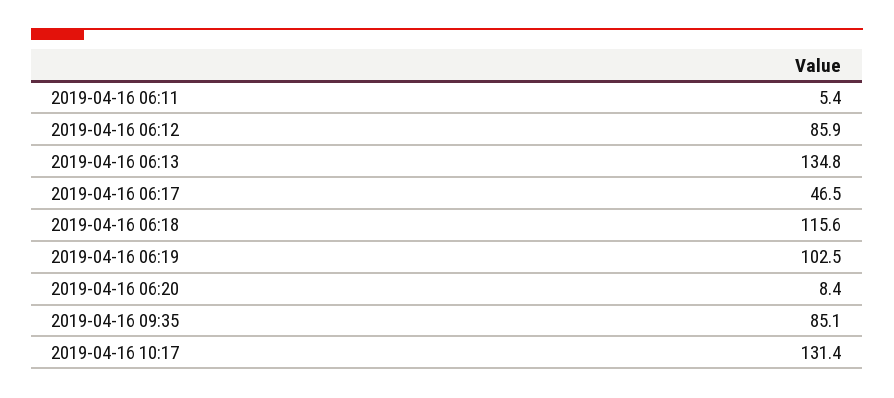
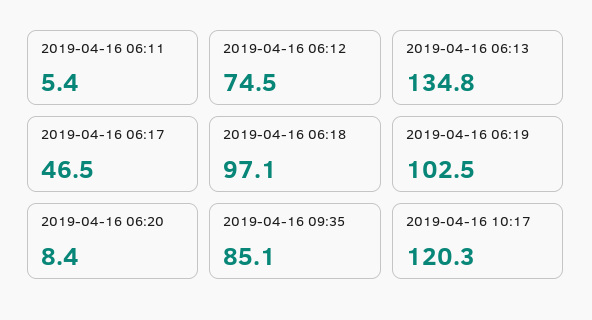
2019-04-16 06:12: 85.9 -> 74.5
2019-04-16 06:18: 115.6 -> 97.1
2019-04-16 10:17: 131.4 -> 120.3

